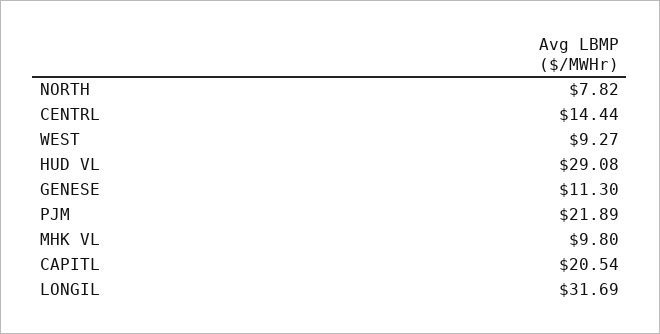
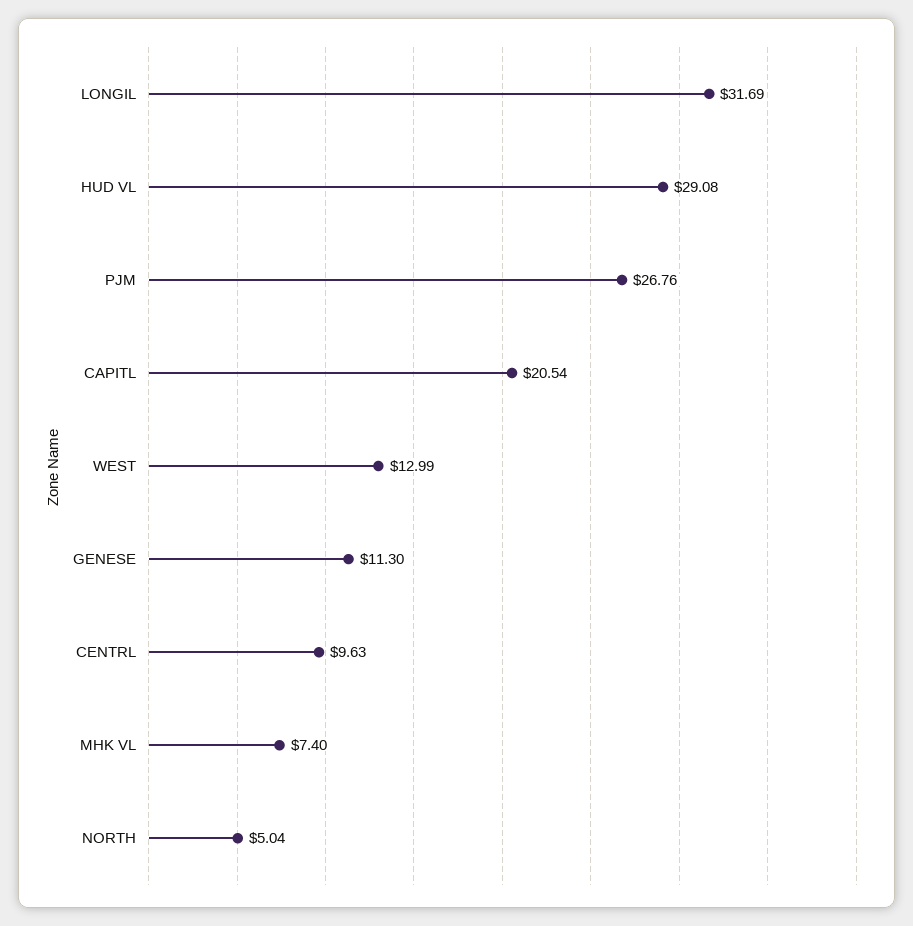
NORTH: 7.82 -> 5.04
CENTRL: 14.44 -> 9.63
WEST: 9.27 -> 12.99
PJM: 21.89 -> 26.76
MHK VL: 9.8 -> 7.4

